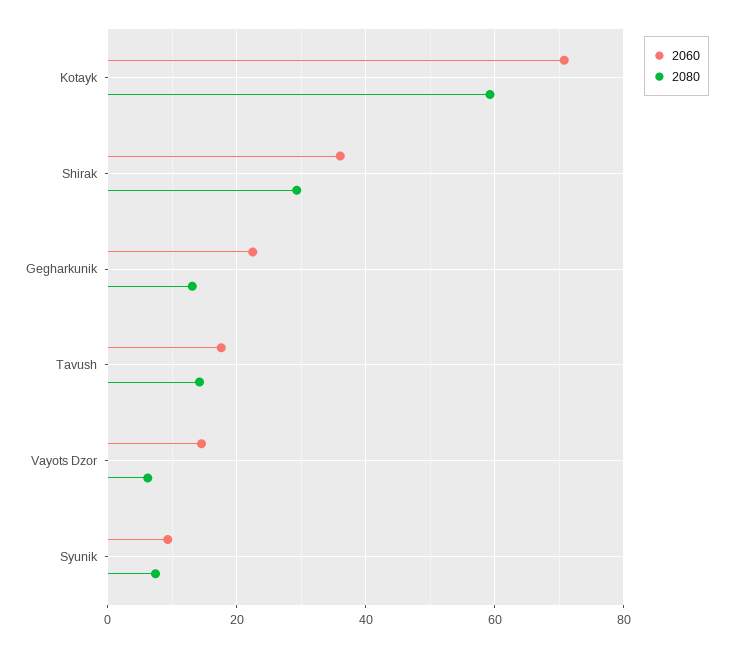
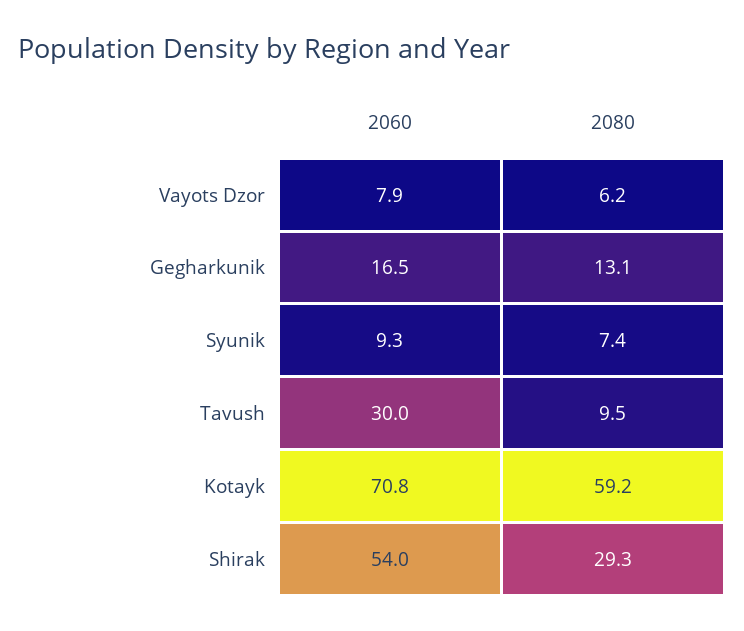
2060, Shirak: 36 -> 54
2060, Gegharkunik: 22 -> 16.5
2060, Tavush: 18 -> 30
2080, Tavush: 14 -> 9.5
2060, Vayots Dzor: 14 -> 7.9

